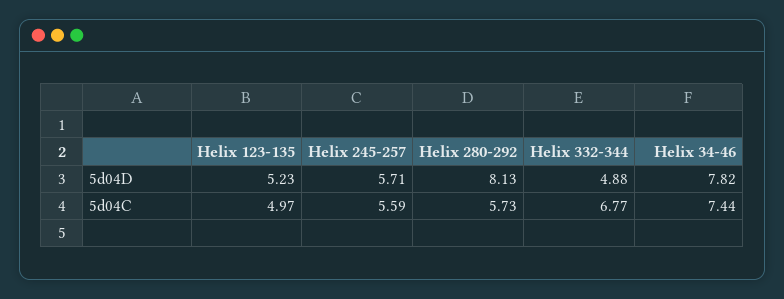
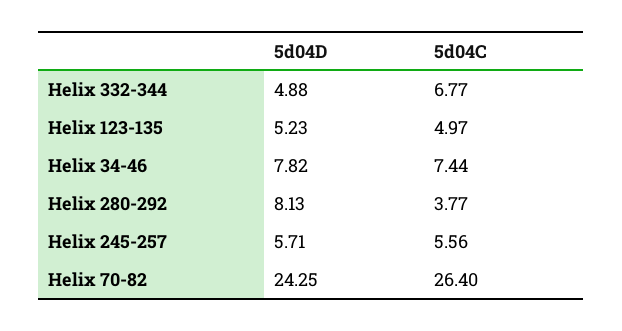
Helix 245-257, 5d04C: 5.59 -> 5.56
Helix 280-292, 5d04C: 5.73 -> 3.77
Helix 70-82, 5d04D: none -> 24.25
Helix 70-82, 5d04C: none -> 26.4

